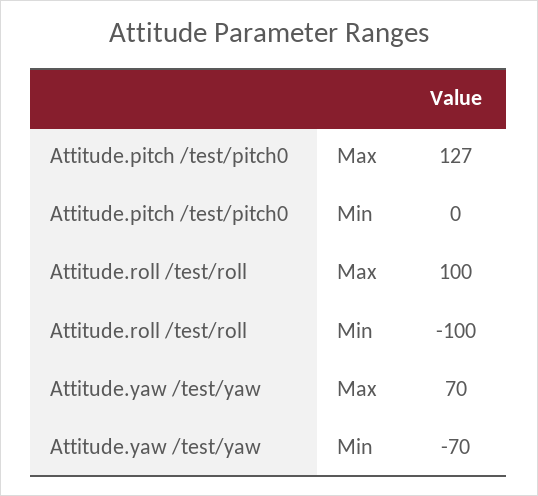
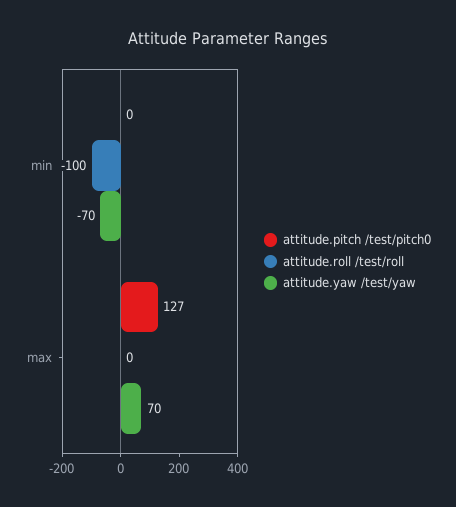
Attitude.roll /test/roll, Max: 100 -> 0

